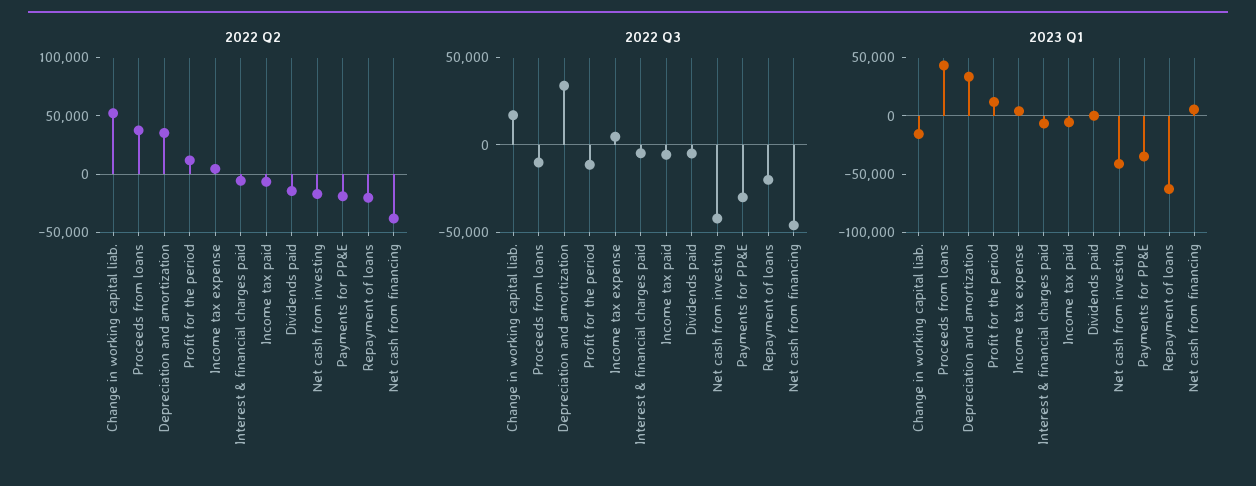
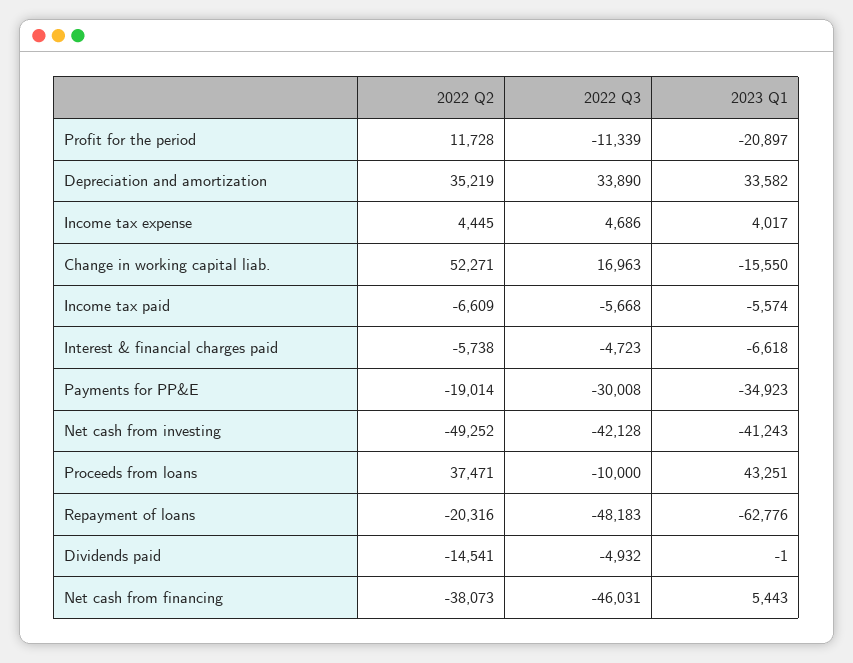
2022 Q2, Net cash from investing: -20000 -> -49252
2022 Q3, Repayment of loans: -20000 -> -48183
2023 Q1, Profit for the period: 10000 -> -20897

